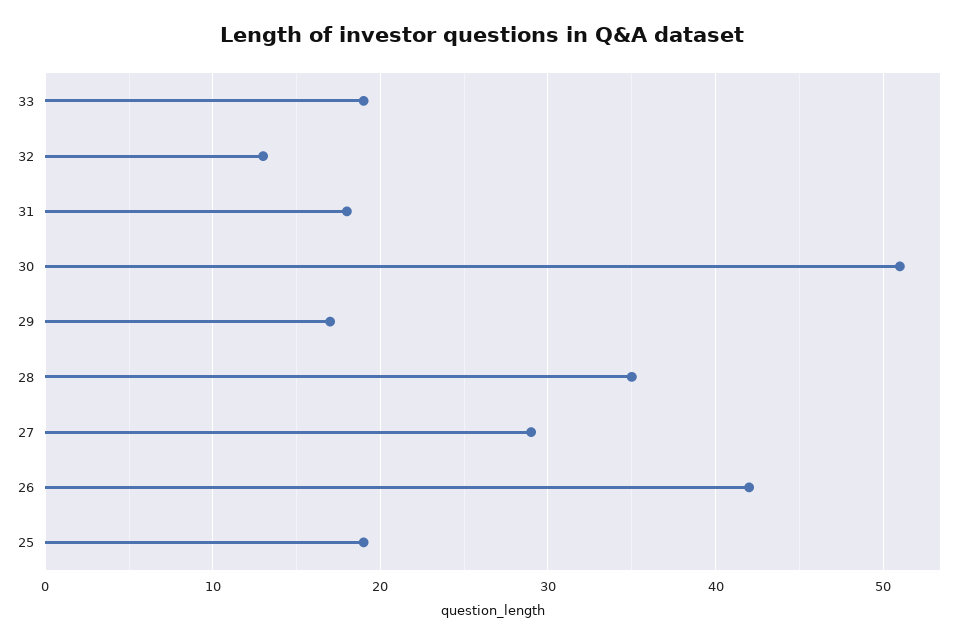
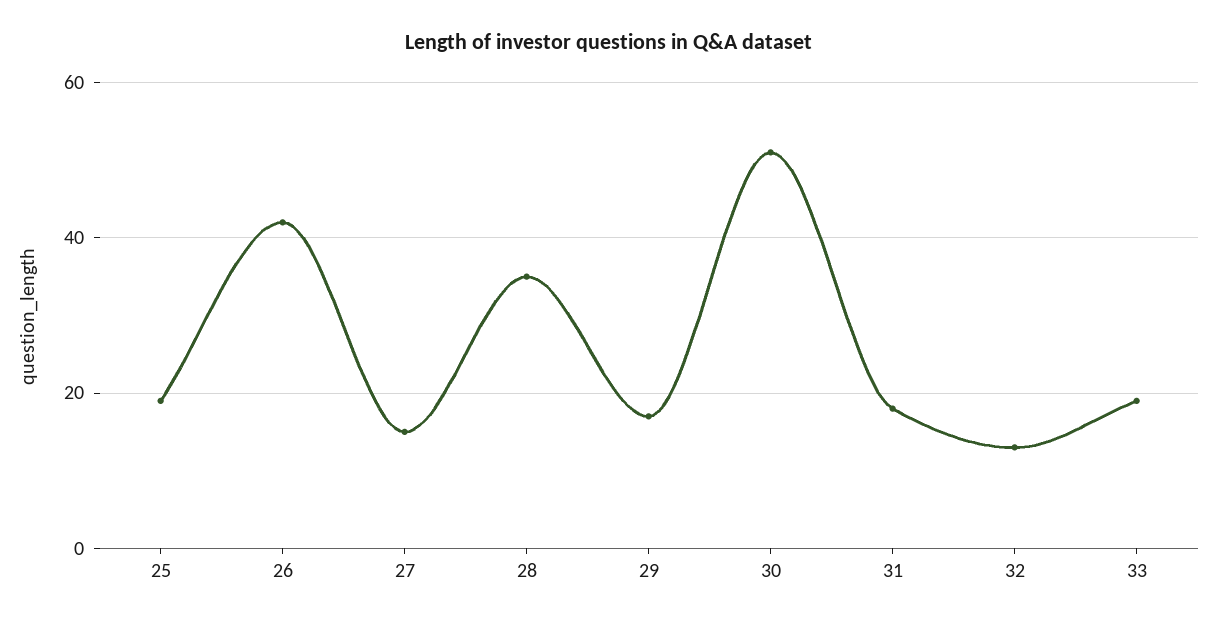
27: 29 -> 15

